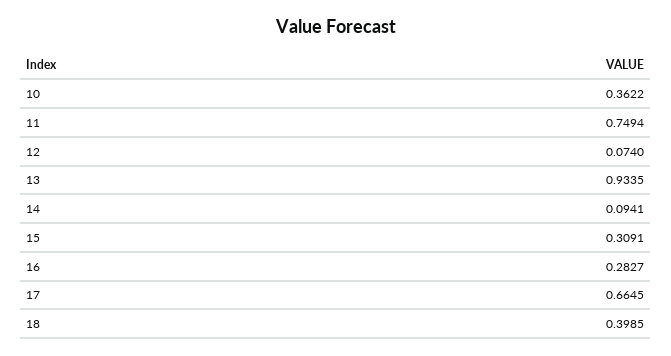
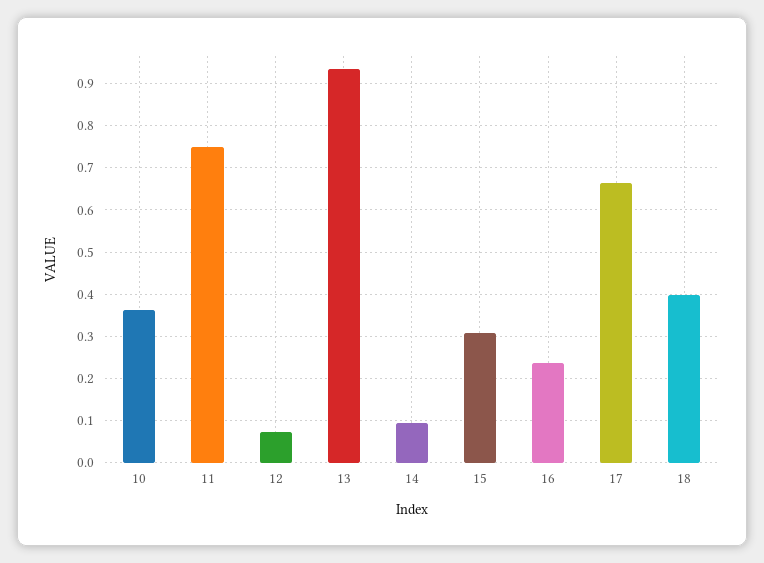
16: 0.2827 -> 0.24

